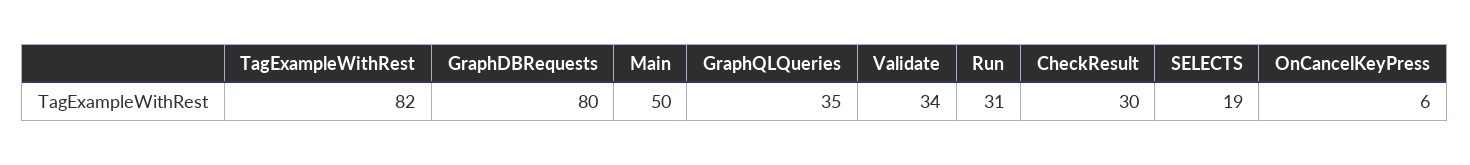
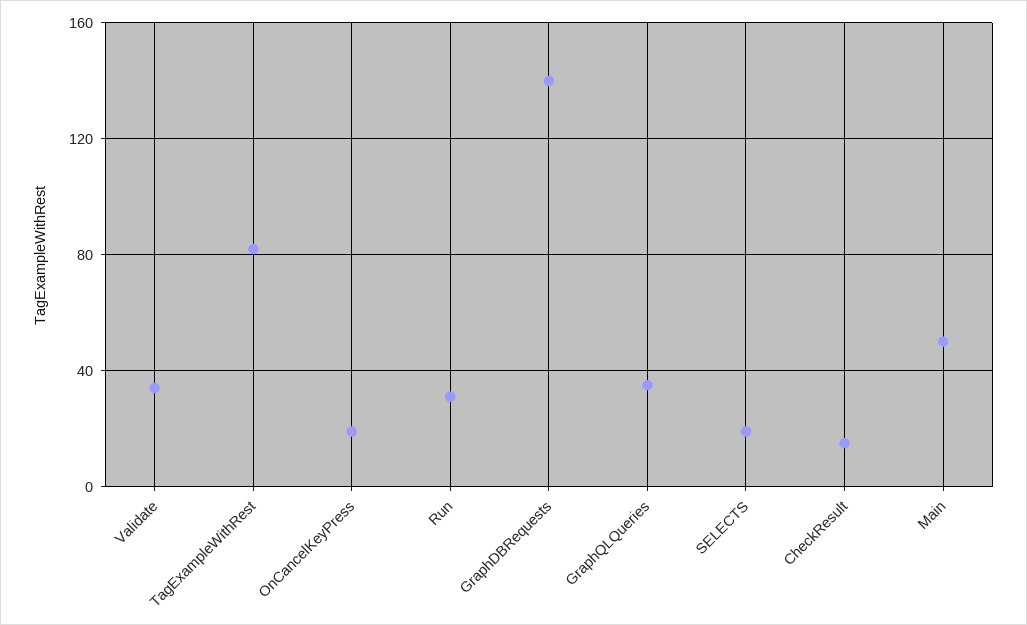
GraphDBRequests: 80 -> 140
CheckResult: 30 -> 15
OnCancelKeyPress: 6 -> 20

